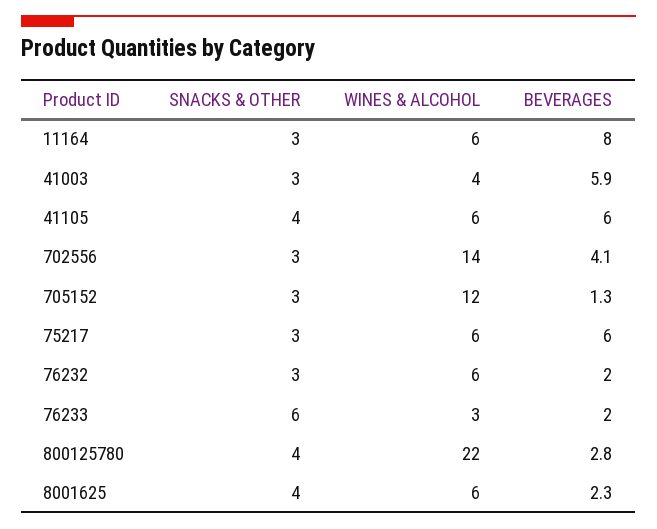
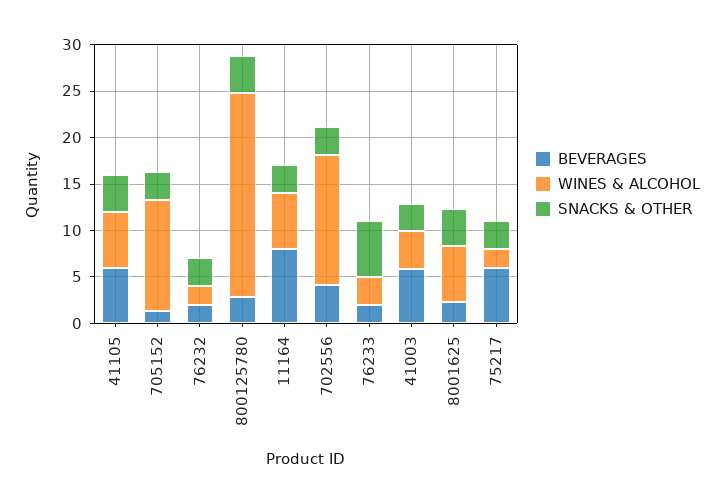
WINES & ALCOHOL, 75217: 6 -> 2
WINES & ALCOHOL, 76232: 6 -> 2

